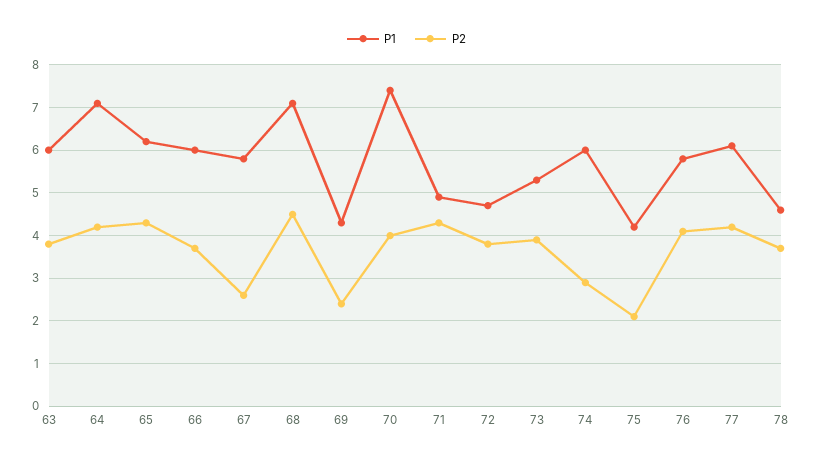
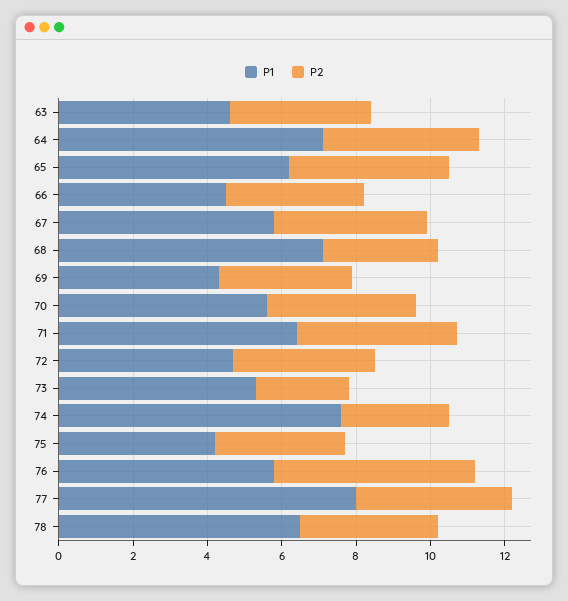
P1, 63: 6 -> 4.5
P1, 66: 6 -> 4.5
P2, 67: 2.5 -> 4
P2, 68: 4.5 -> 3
P2, 69: 2.5 -> 3.5
P1, 70: 7.5 -> 5.5
P1, 71: 5 -> 6.5
P2, 73: 4 -> 2.5
P1, 74: 6 -> 7.5
P2, 75: 2 -> 3.5
P2, 76: 4 -> 5.5
P1, 77: 6 -> 8
P1, 78: 4.5 -> 6.5

